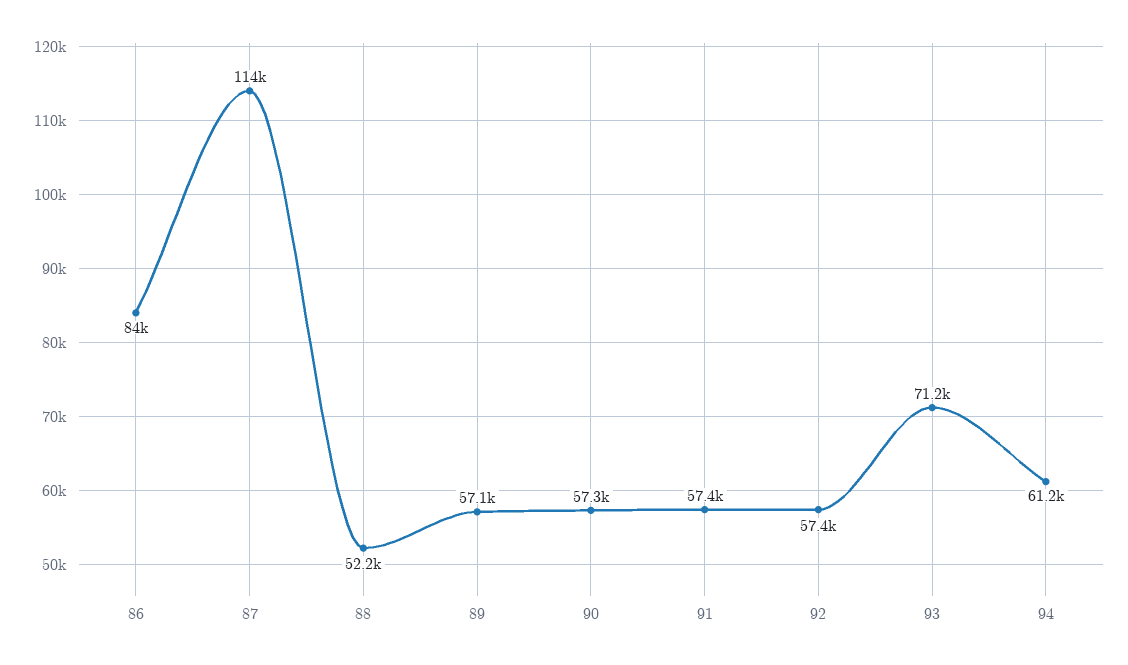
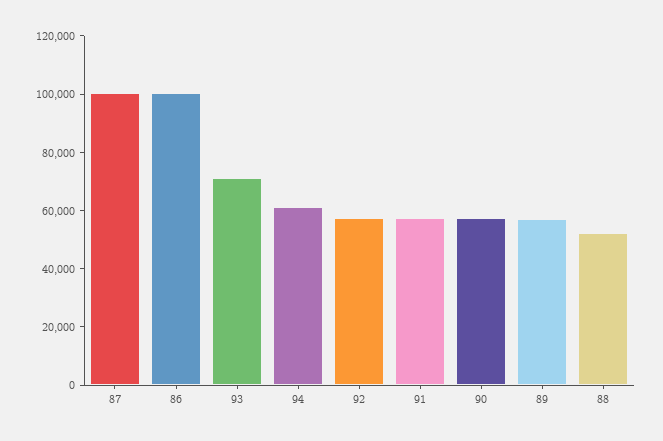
86: 84000 -> 100000
87: 114000 -> 100000

